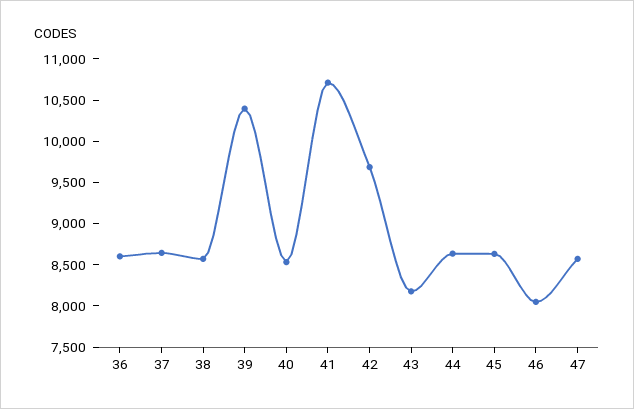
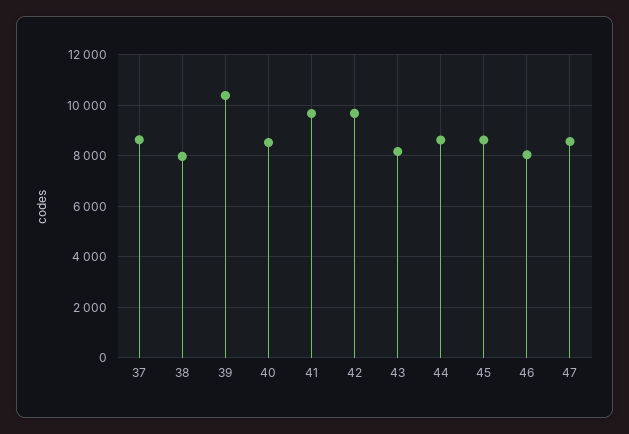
36: 8600 -> none
38: 8600 -> 8000
41: 10700 -> 9750

